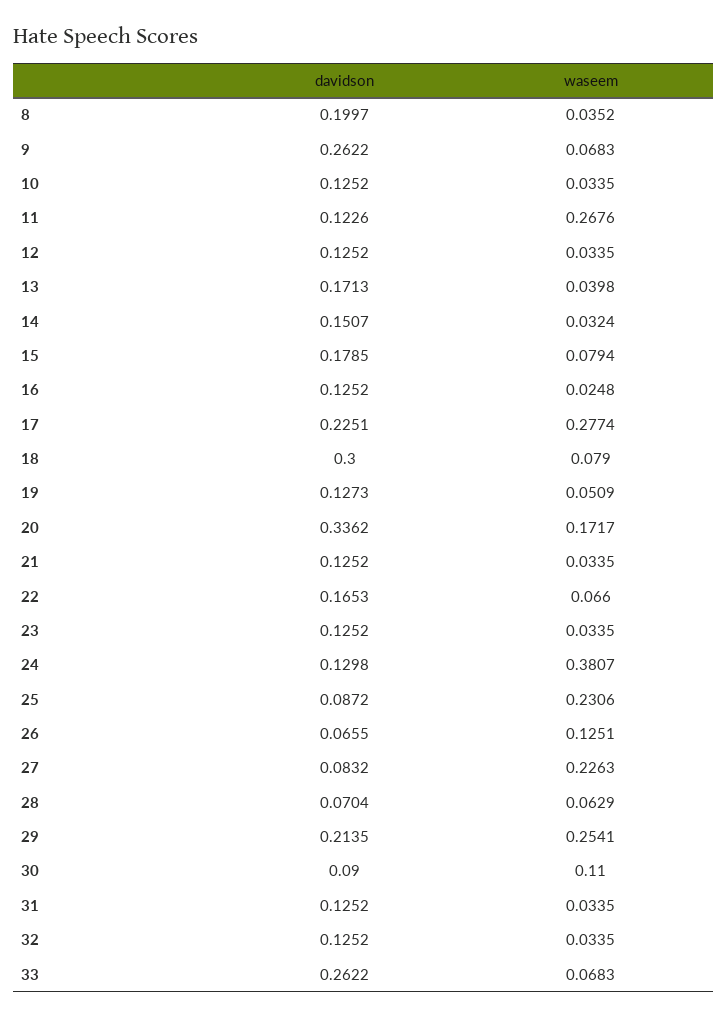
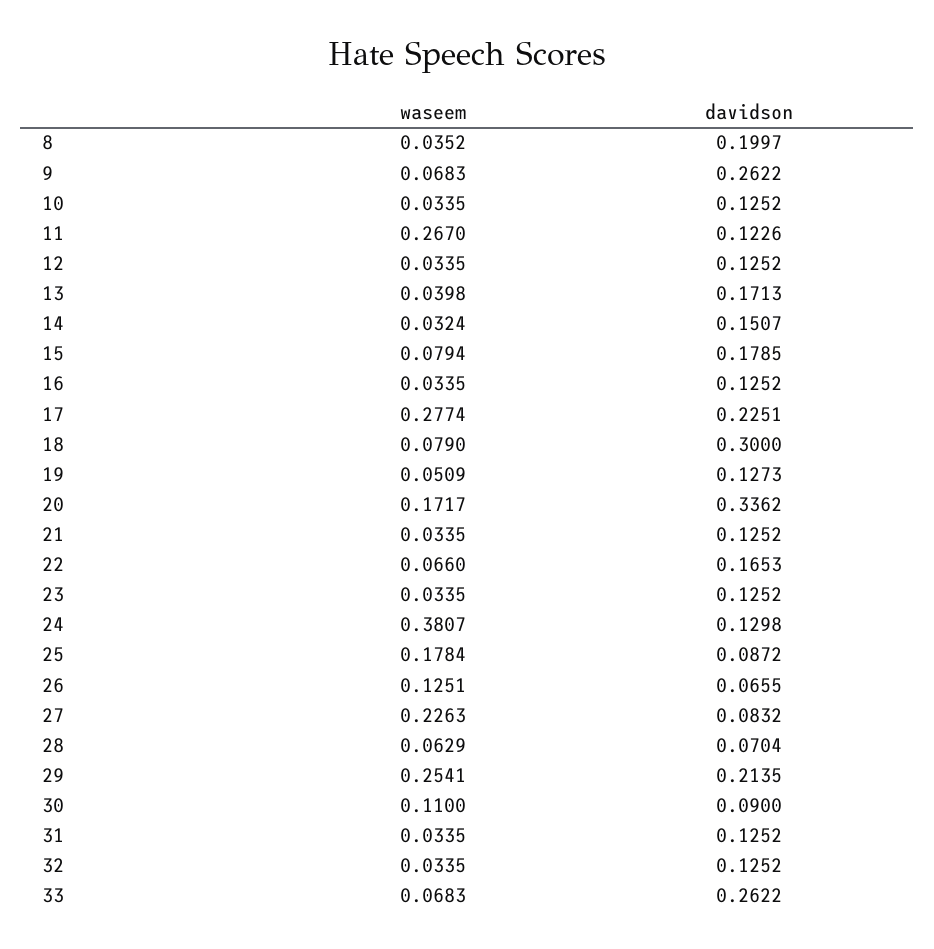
waseem, 11: 0.2676 -> 0.267
waseem, 16: 0.0248 -> 0.0335
waseem, 25: 0.2306 -> 0.1784

